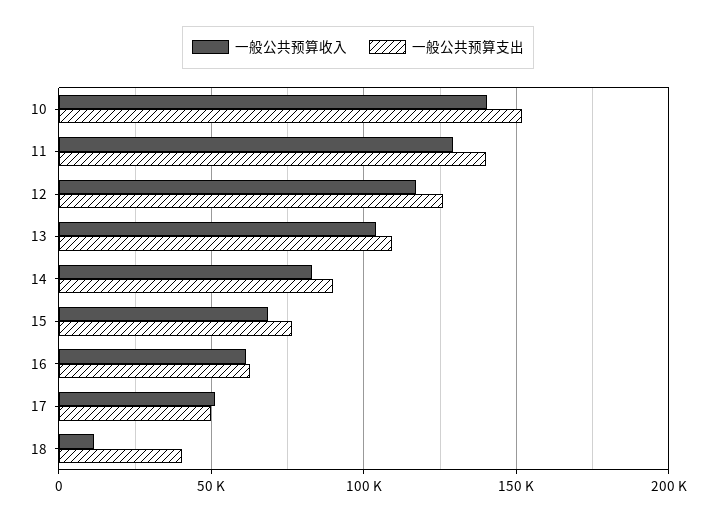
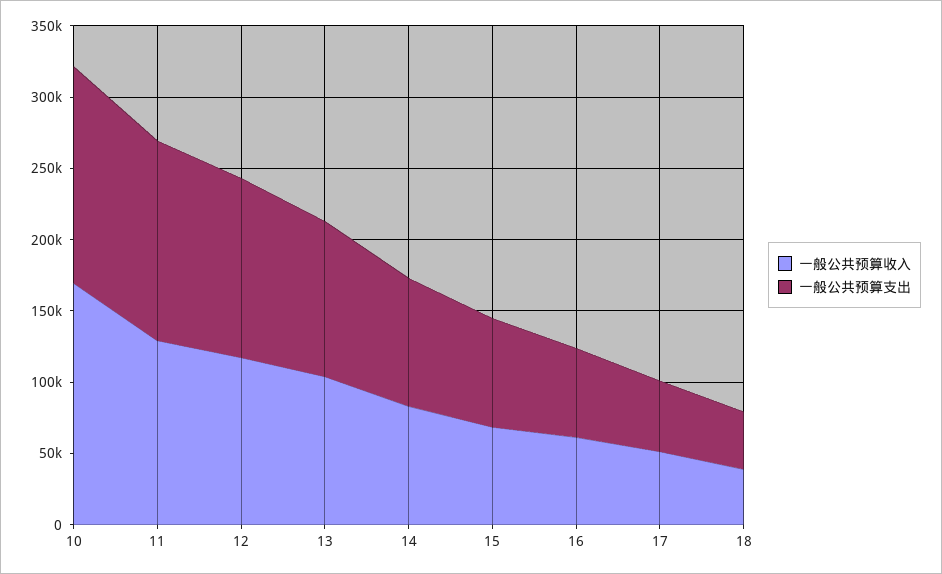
一般公共预算收入, 10: 140000 -> 170000
一般公共预算收入, 18: 10000 -> 40000

